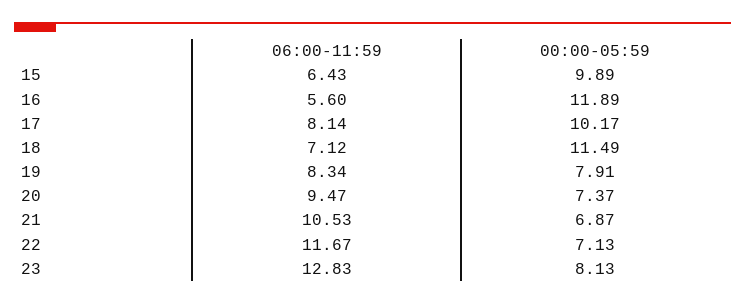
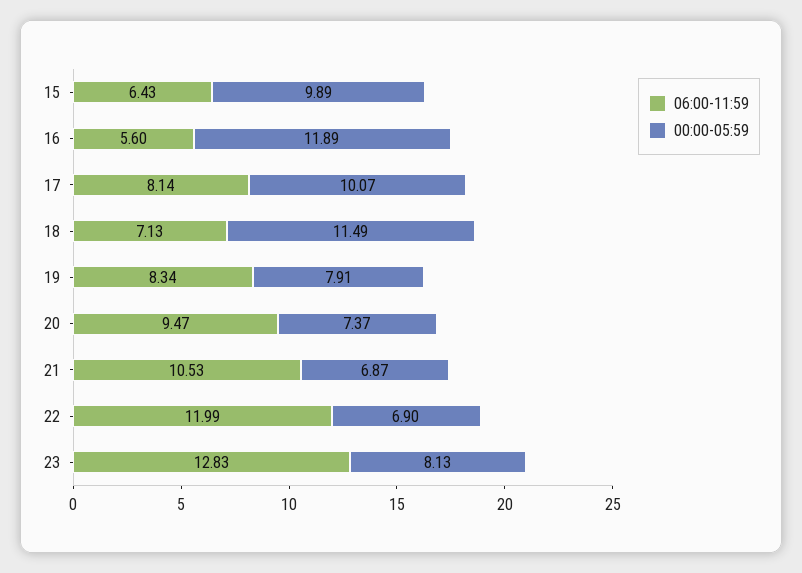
00:00-05:59, 17: 10.17 -> 10.07
06:00-11:59, 18: 7.12 -> 7.13
06:00-11:59, 22: 11.67 -> 11.99
00:00-05:59, 22: 7.13 -> 6.9

